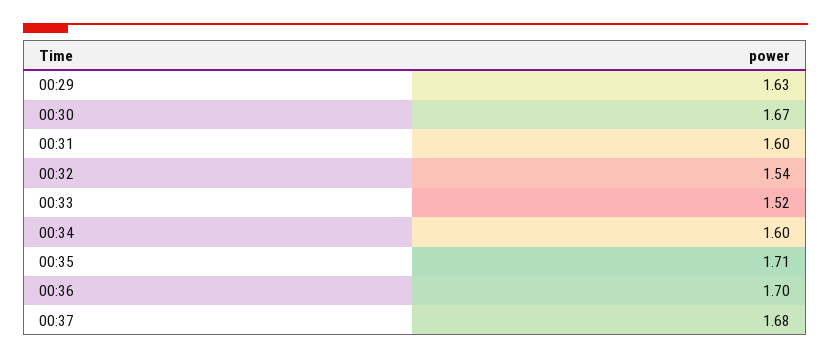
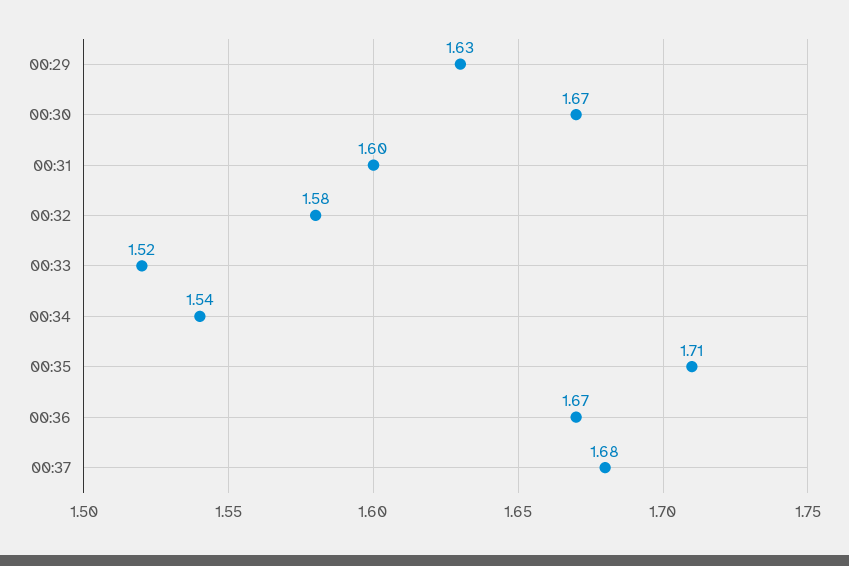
00:32: 1.54 -> 1.58
00:34: 1.6 -> 1.54
00:36: 1.7 -> 1.67

